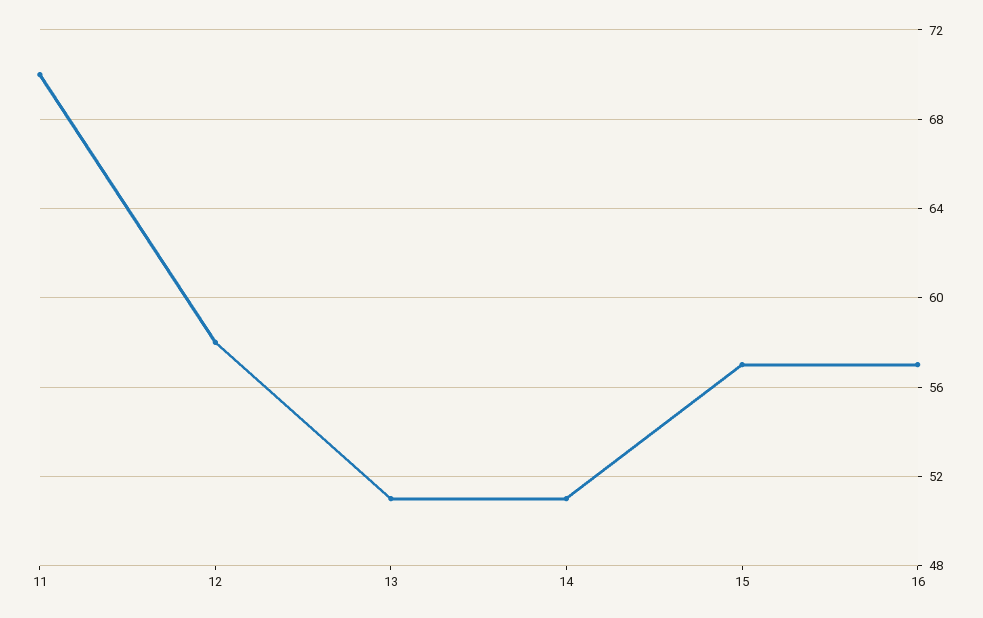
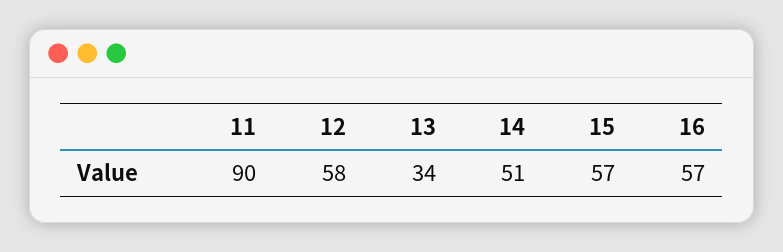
11: 70 -> 90
13: 51 -> 34

